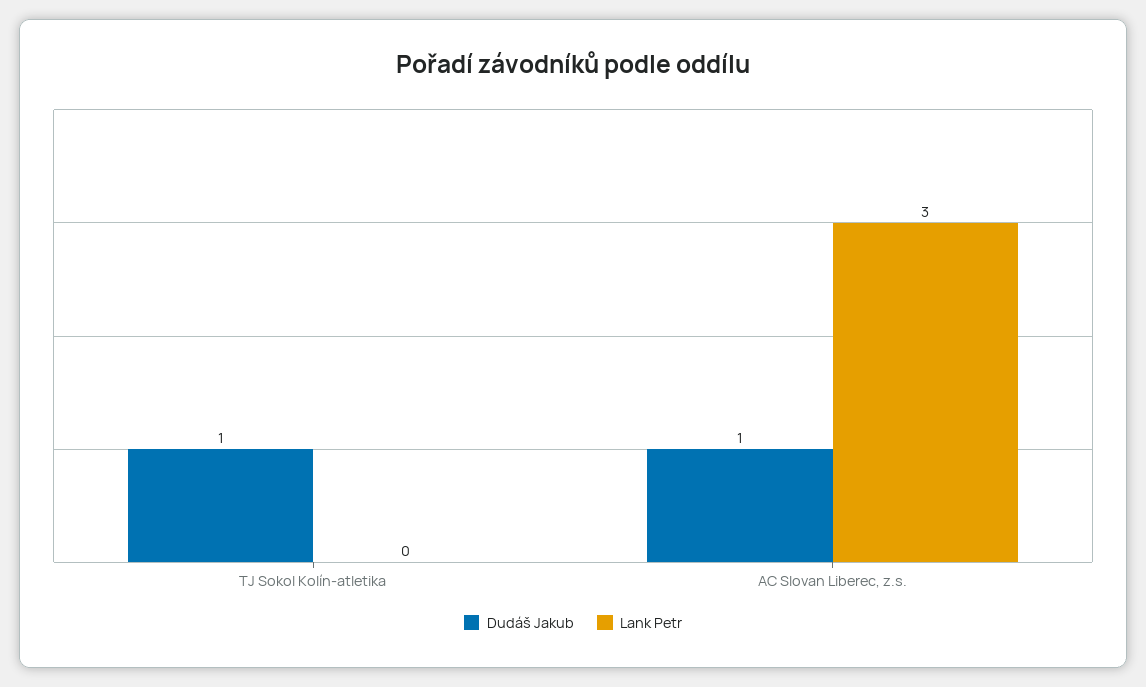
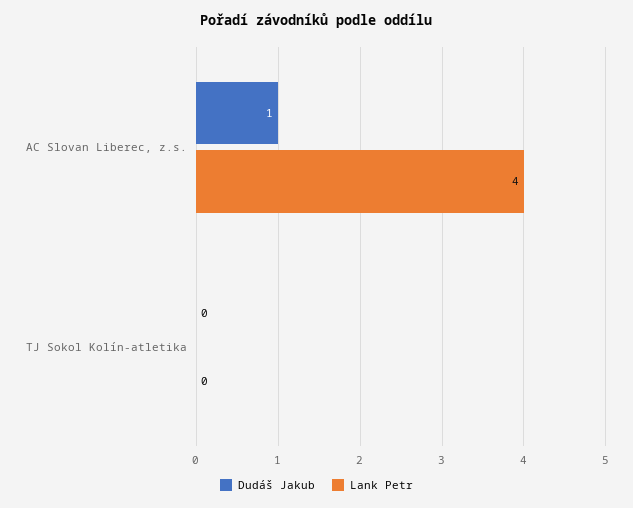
Dudáš Jakub, TJ Sokol Kolín-atletika: 1 -> 0
Lank Petr, AC Slovan Liberec, z.s.: 3 -> 4

